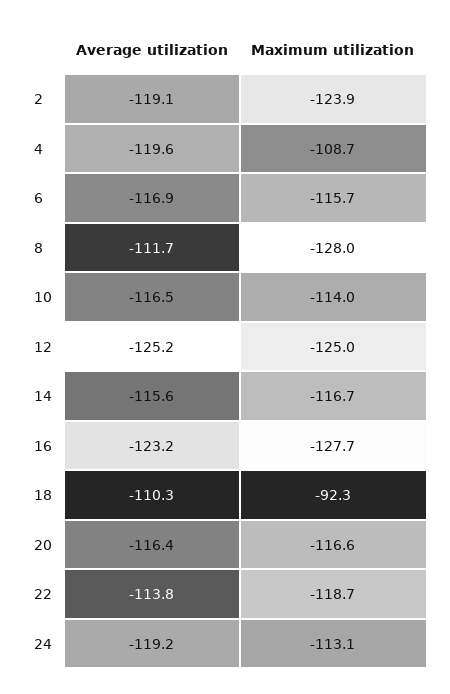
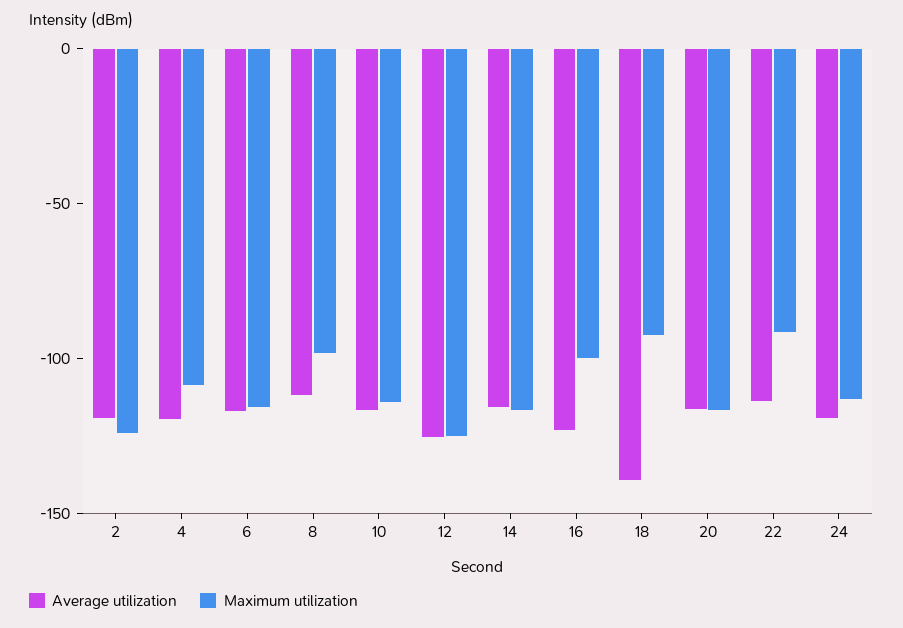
Maximum utilization, 8: -128 -> -100
Maximum utilization, 16: -127.7 -> -100
Average utilization, 18: -110.3 -> -140
Maximum utilization, 22: -118.7 -> -90

